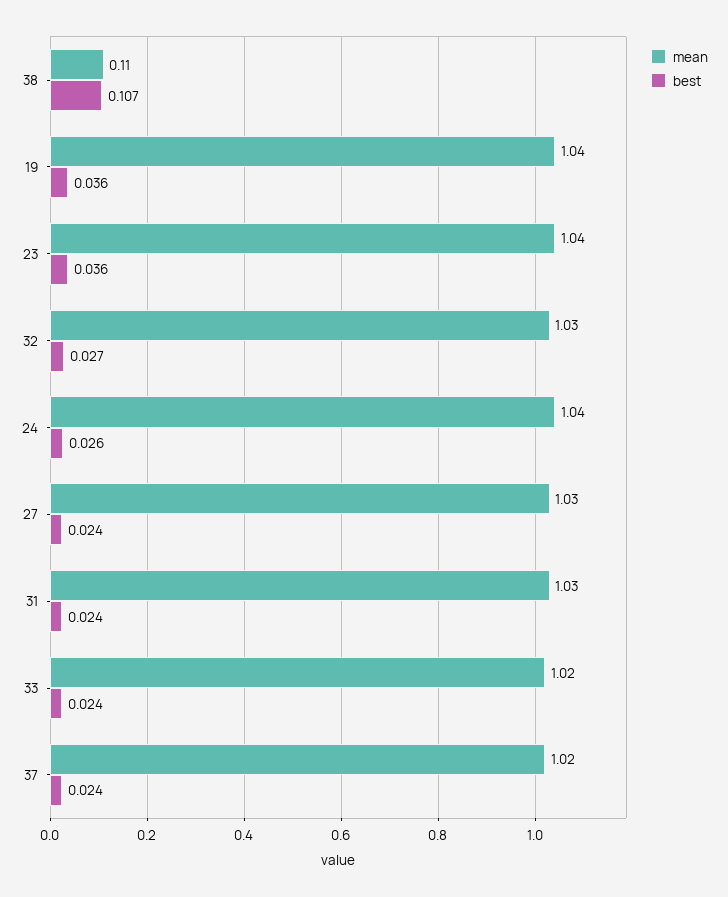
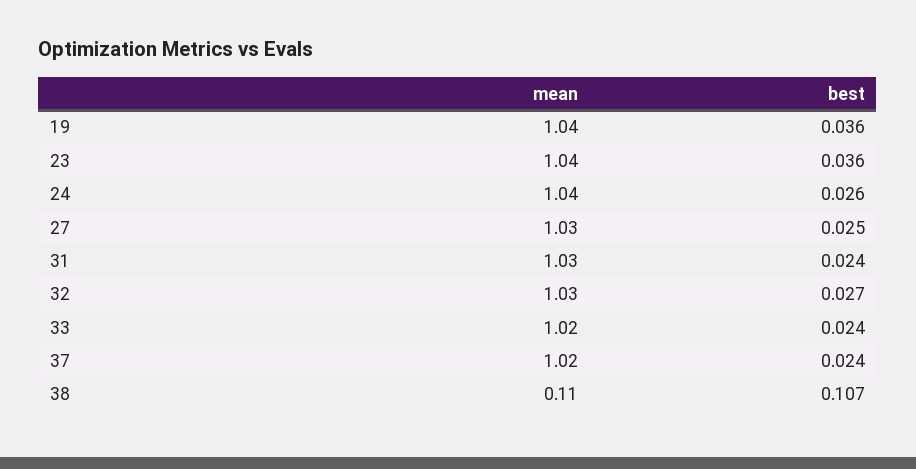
best, 27: 0.024 -> 0.025

